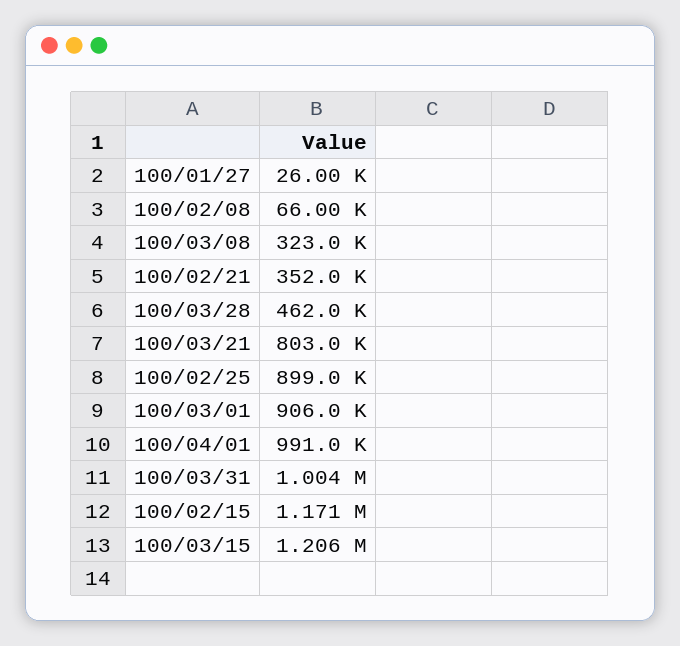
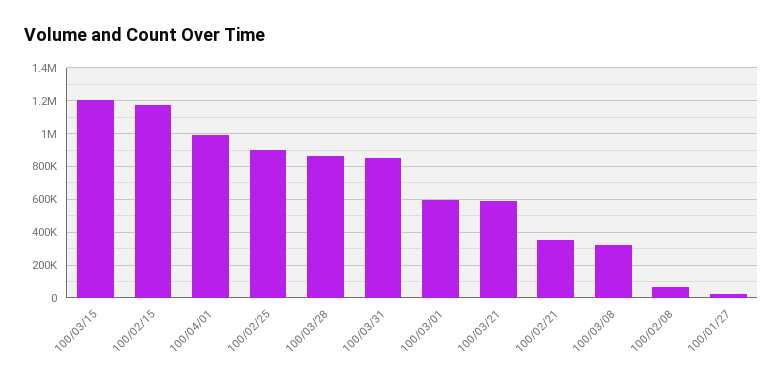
100/03/28: 462000 -> 850000
100/03/21: 803000 -> 600000
100/03/01: 906000 -> 600000
100/03/31: 1004000 -> 850000

